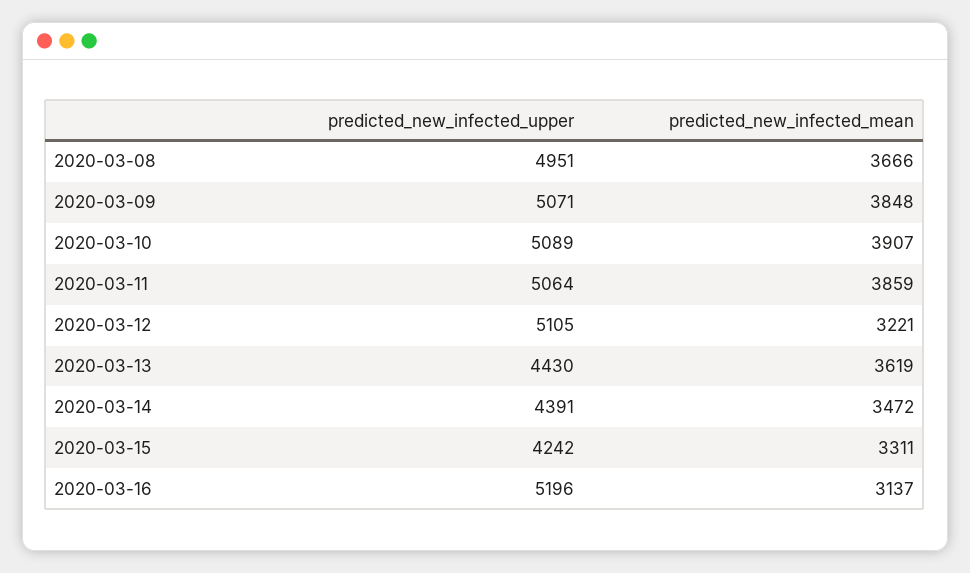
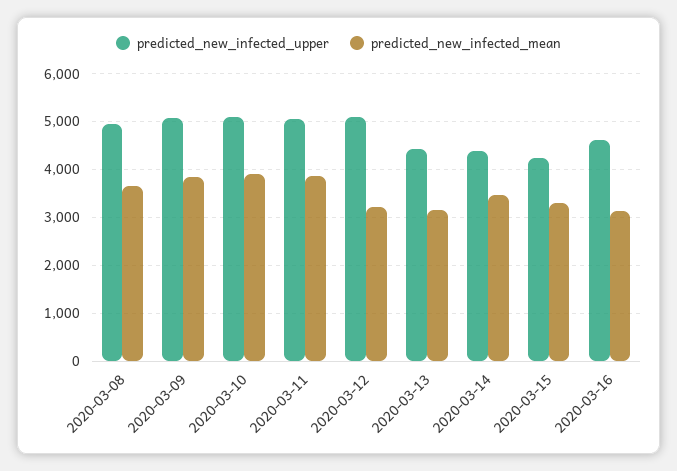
predicted_new_infected_mean, 2020-03-13: 3619 -> 3200
predicted_new_infected_upper, 2020-03-16: 5196 -> 4600

